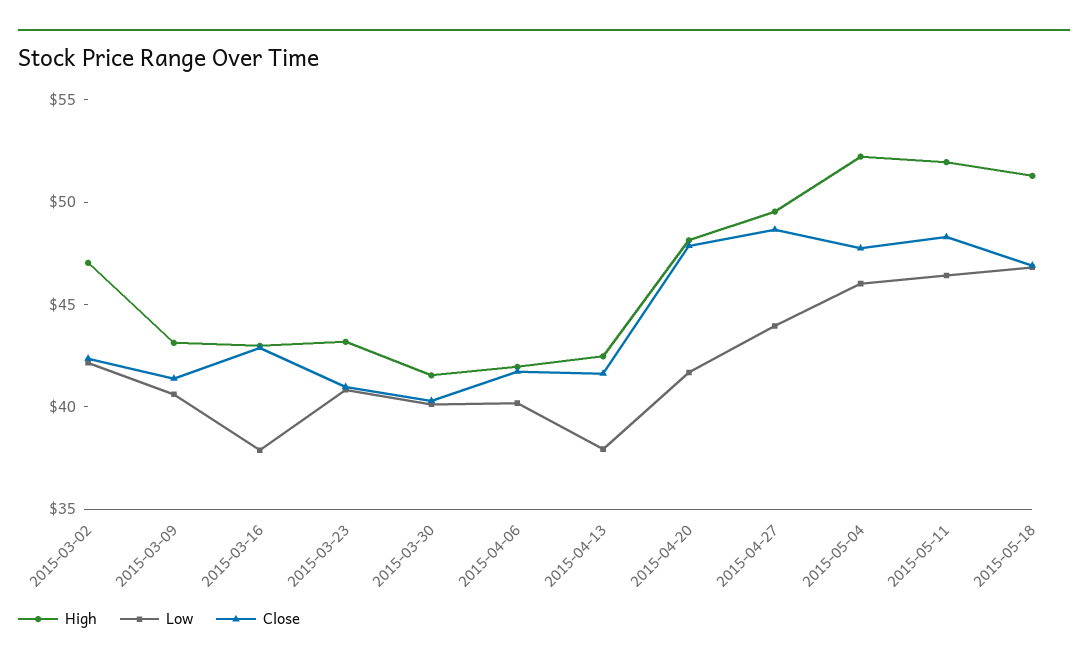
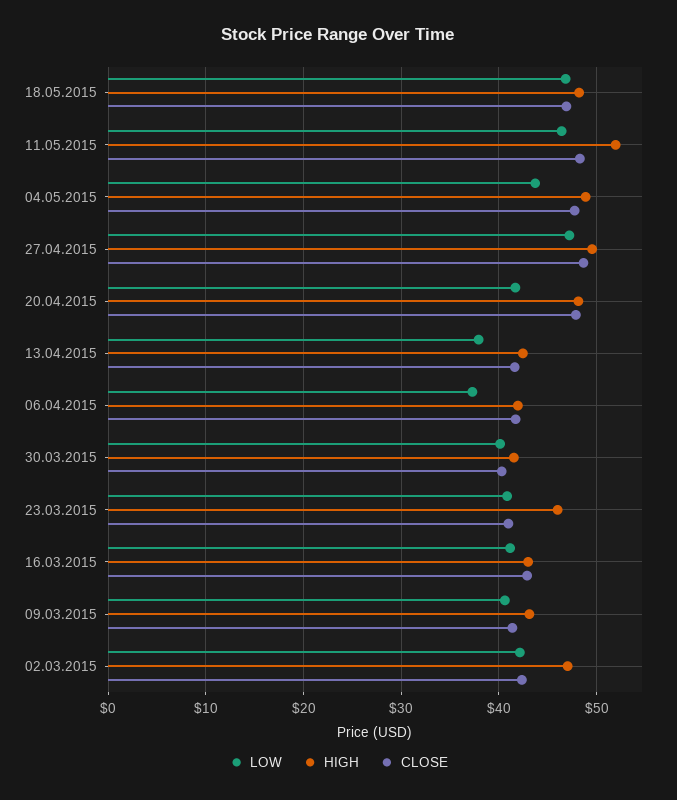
Low, 2015-03-16: 38 -> 41
High, 2015-03-23: 43 -> 46
Low, 2015-04-06: 40 -> 37
Low, 2015-04-27: 44 -> 47
High, 2015-05-04: 52 -> 49
Low, 2015-05-04: 46 -> 44
High, 2015-05-18: 51 -> 48

